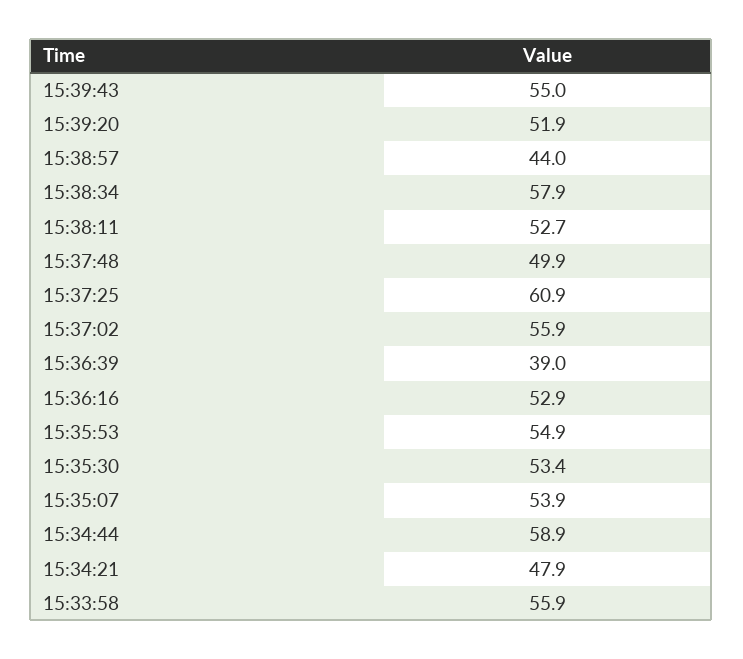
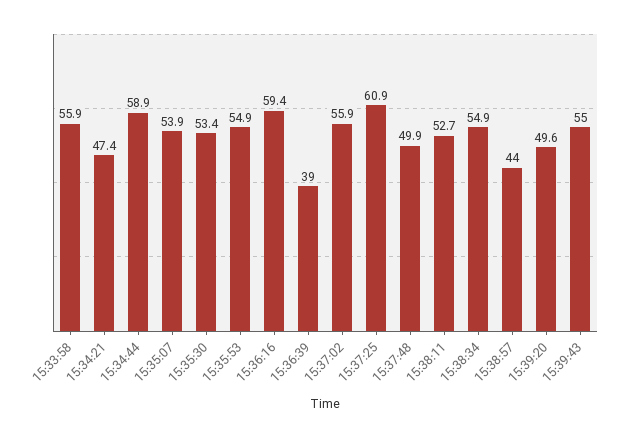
15:39:20: 51.9 -> 49.6
15:38:34: 57.9 -> 54.9
15:36:16: 52.9 -> 59.4
15:34:21: 47.9 -> 47.4

